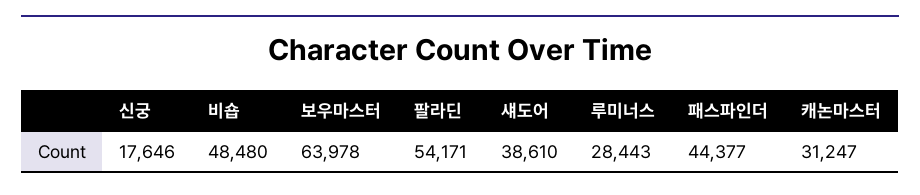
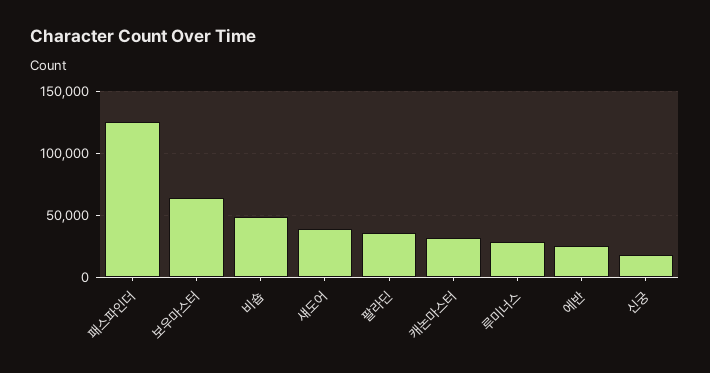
팔라딘: 54171 -> 35000
패스파인더: 44377 -> 125000
에반: none -> 25000

